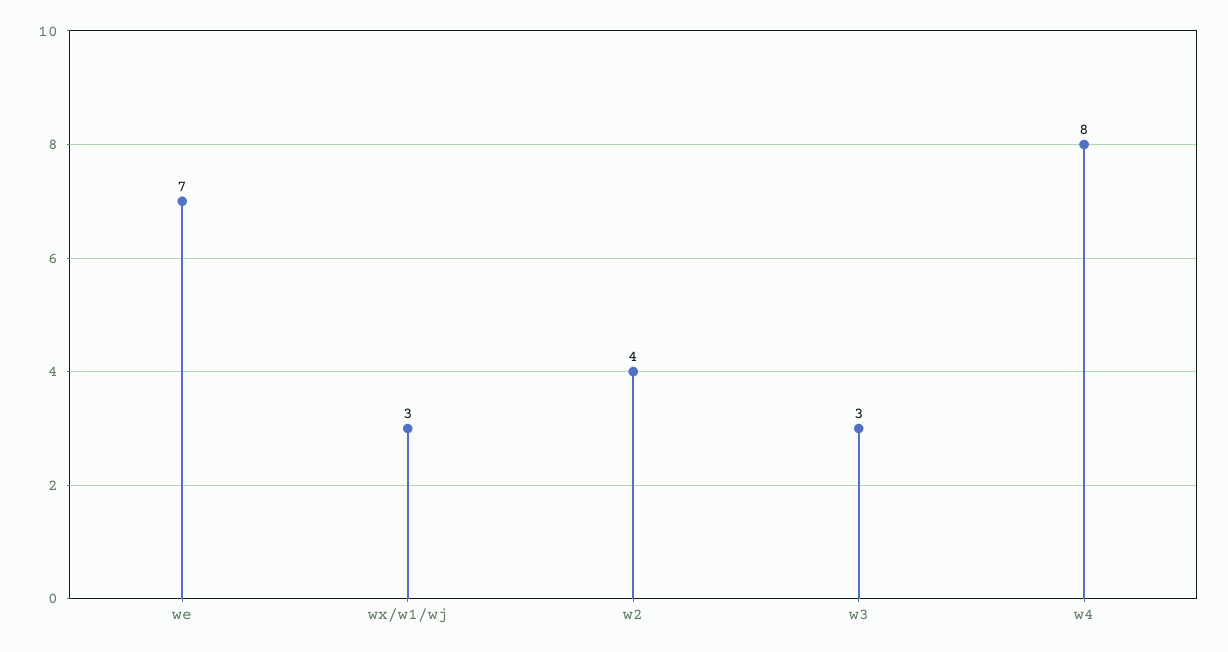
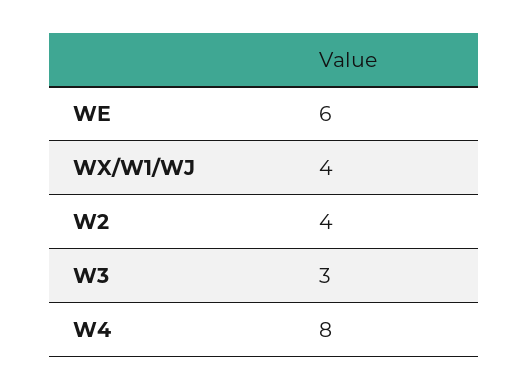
we: 7 -> 6
wx/w1/wj: 3 -> 4

